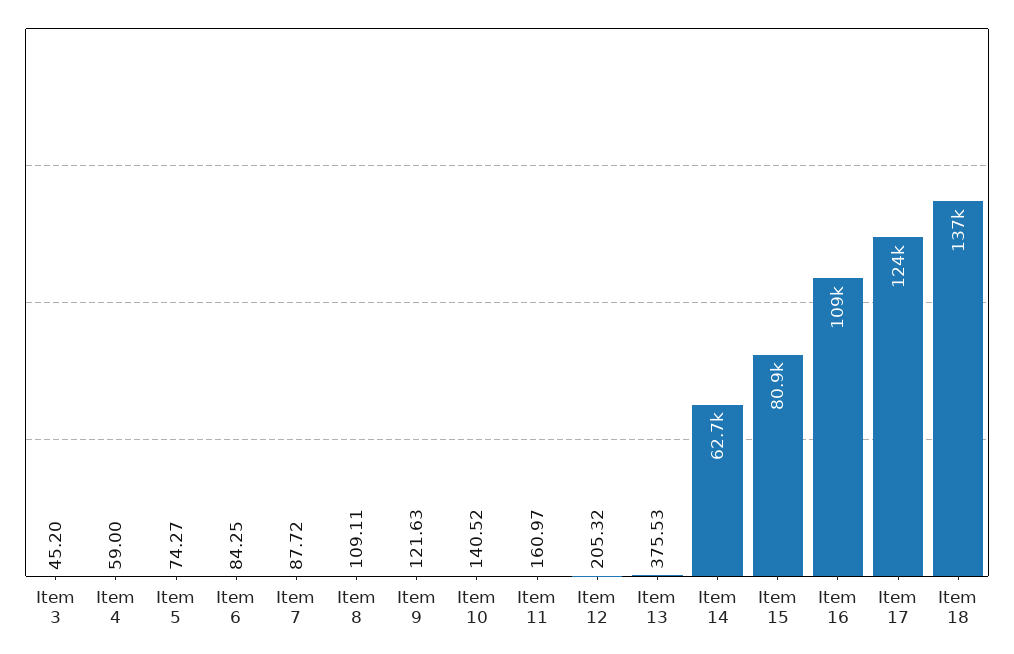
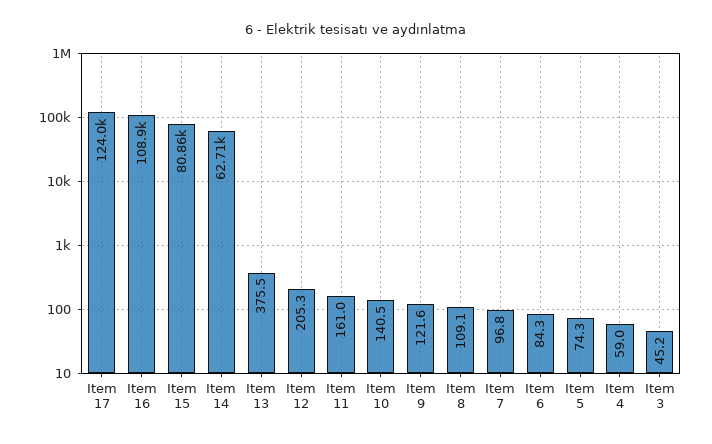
Item 7: 87.72 -> 96.8
Item 18: 137000 -> none

